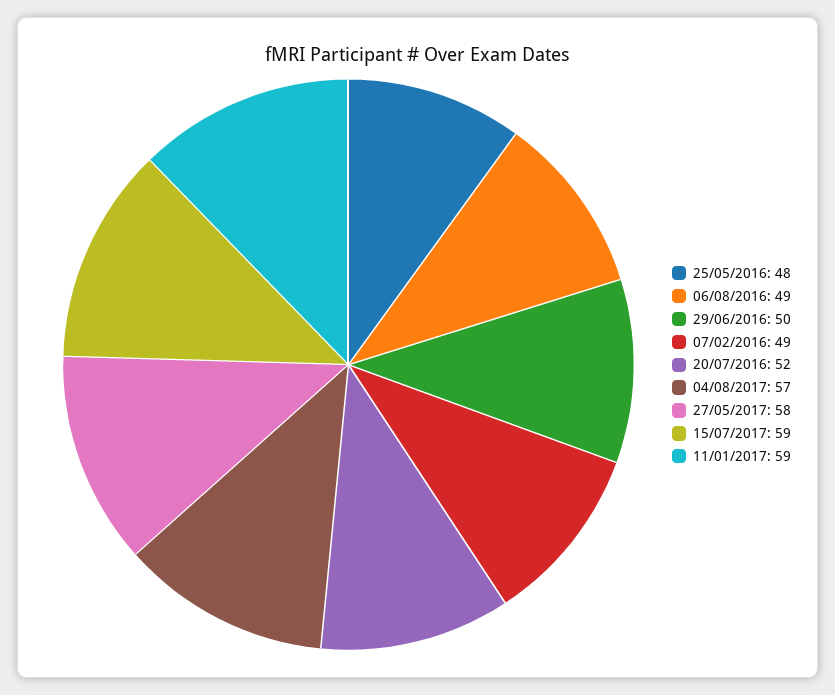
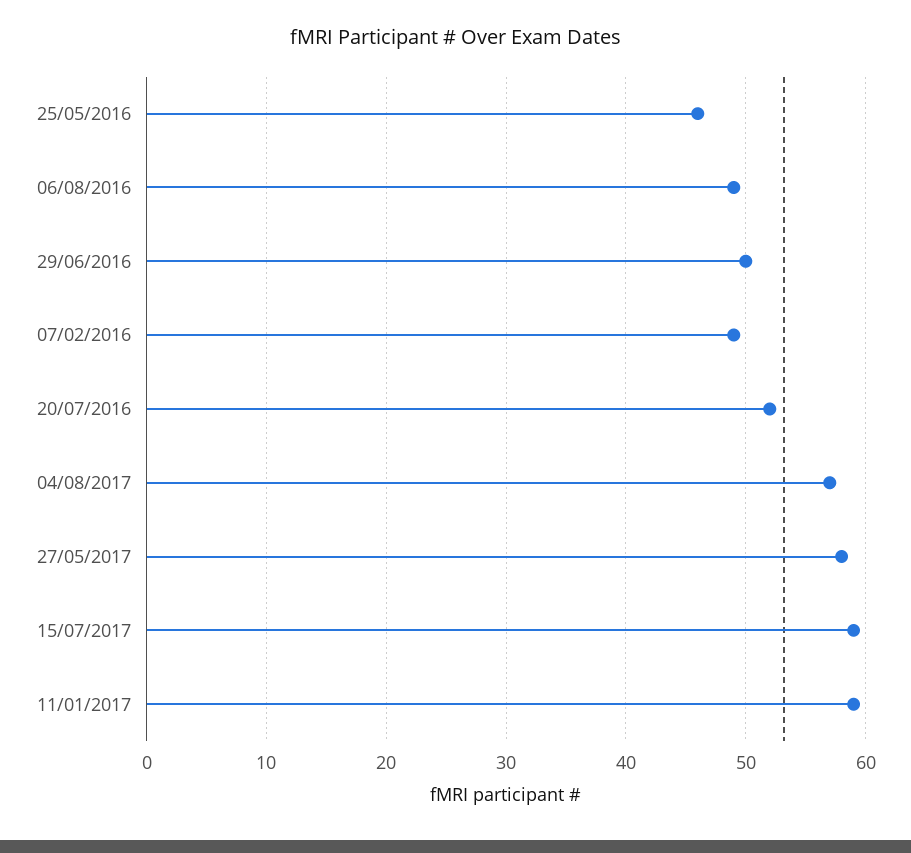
25/05/2016: 48 -> 46

